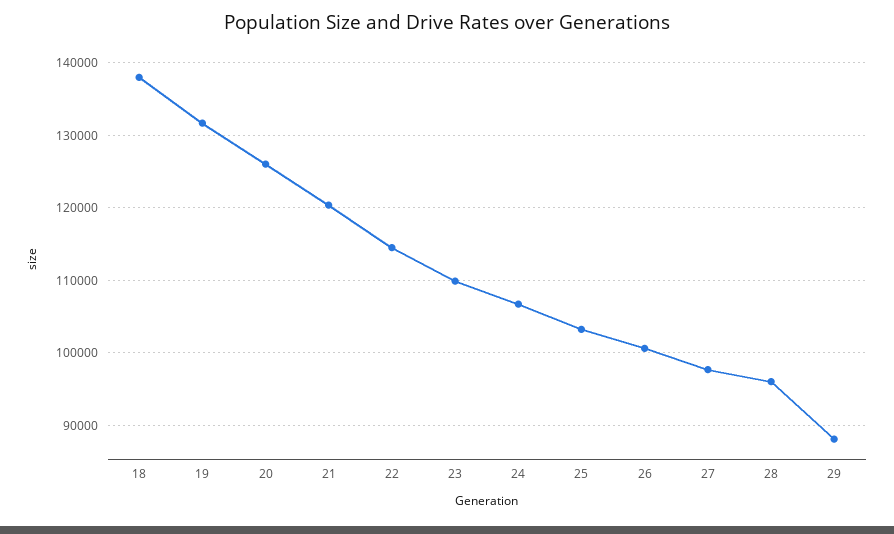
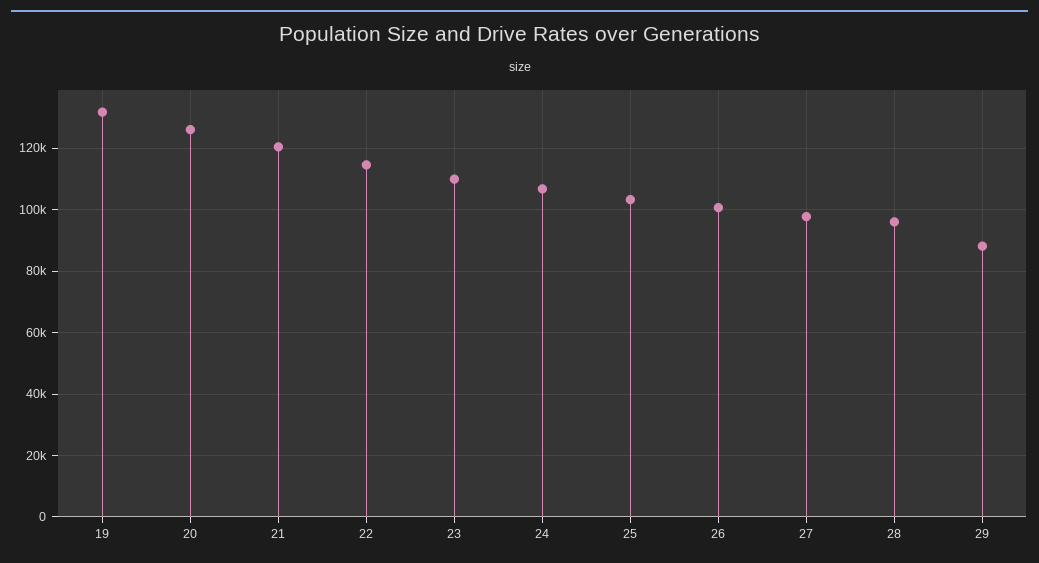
18: 138000 -> none

